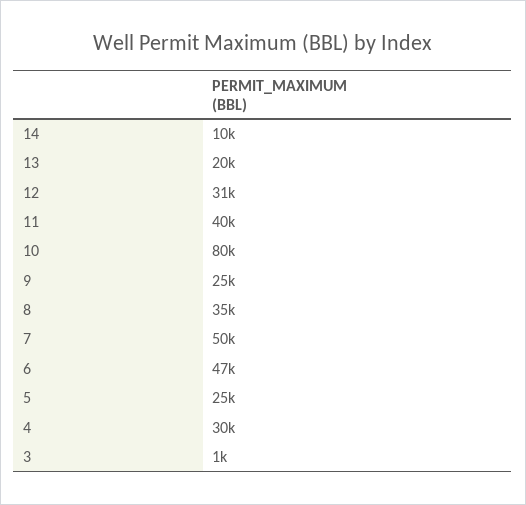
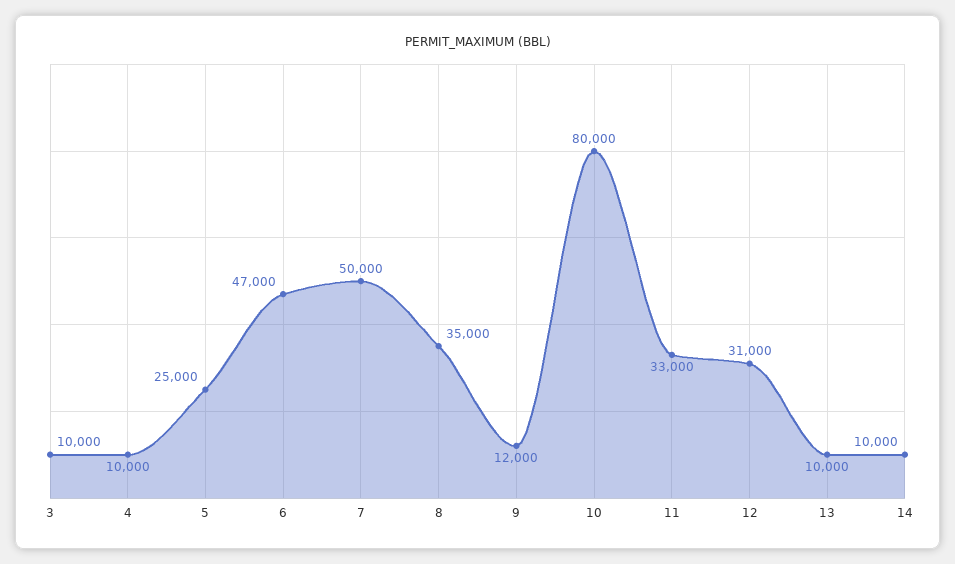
13: 20000 -> 10000
11: 40000 -> 33000
9: 25000 -> 12000
4: 30000 -> 10000
3: 1000 -> 10000

